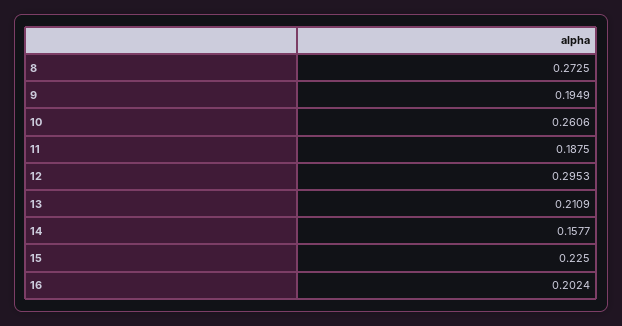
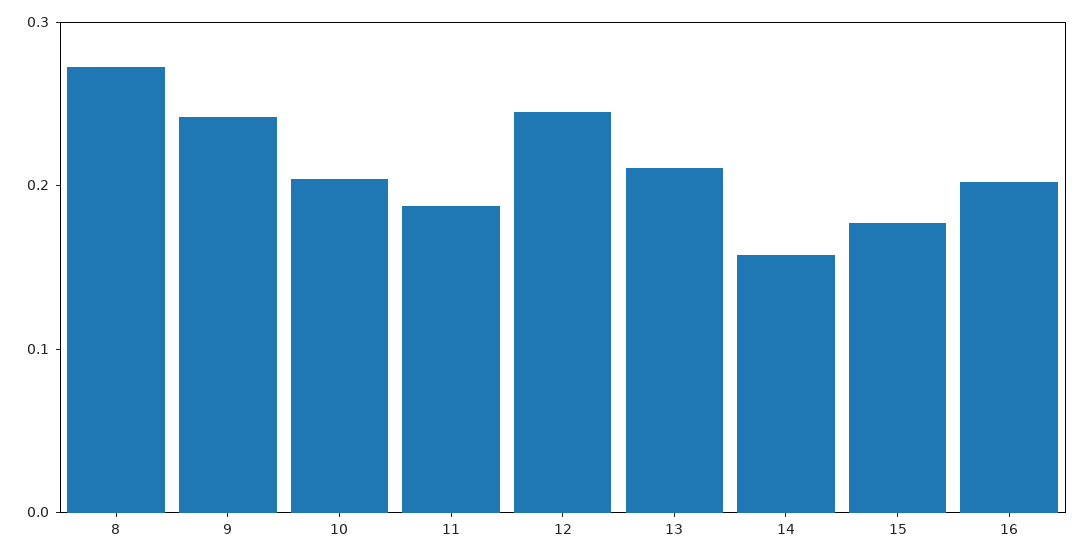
9: 0.1949 -> 0.24
10: 0.2606 -> 0.2
12: 0.2953 -> 0.24
15: 0.225 -> 0.18

